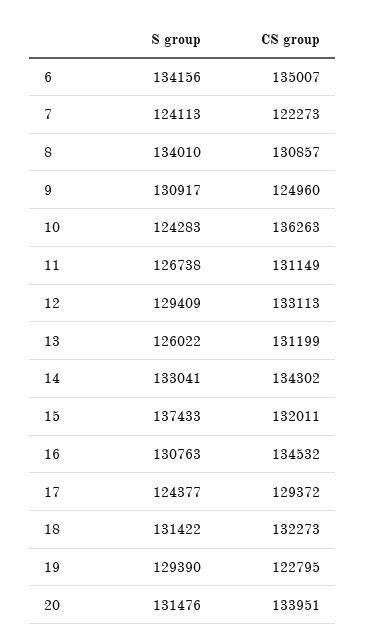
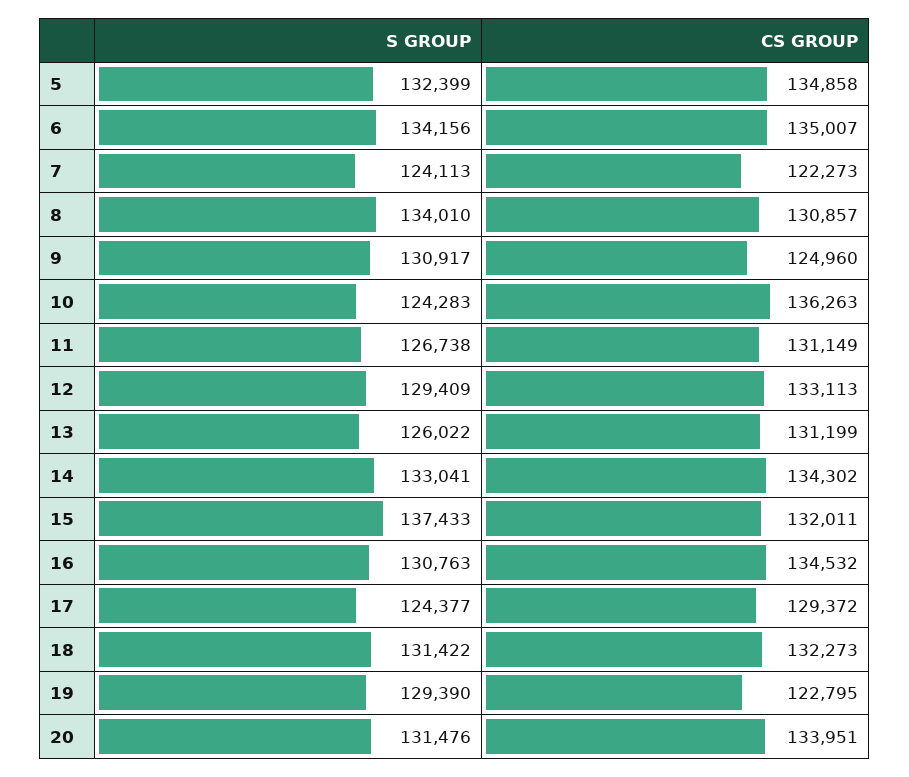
S group, 5: none -> 132399
CS group, 5: none -> 134858

